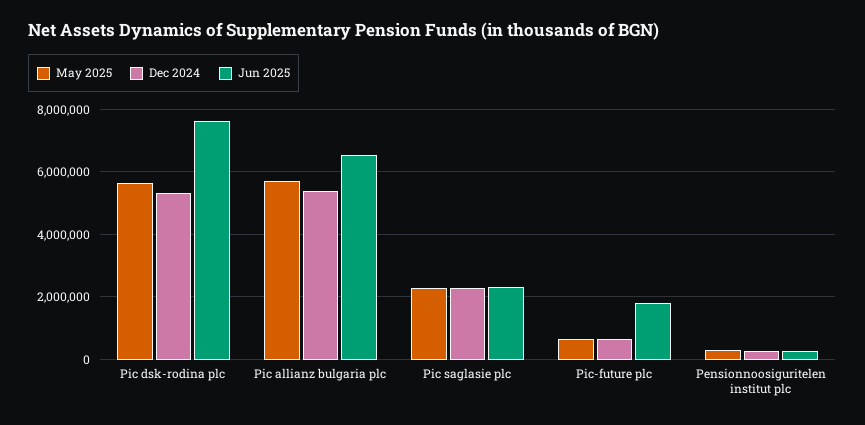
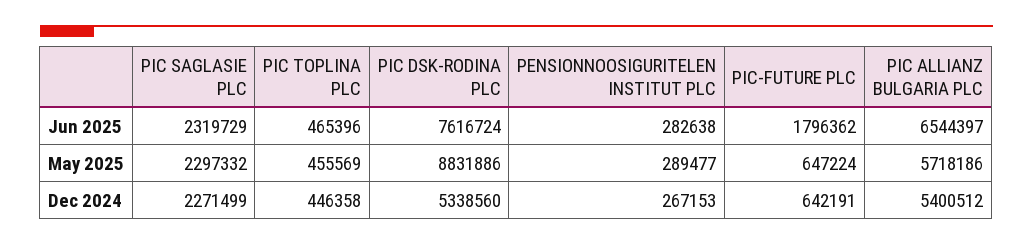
May 2025, Pic dsk-rodina plc: 5600000 -> 8831886
Jun 2025, PIC TOPLINA PLC: none -> 465396
May 2025, PIC TOPLINA PLC: none -> 455569
Dec 2024, PIC TOPLINA PLC: none -> 446358

